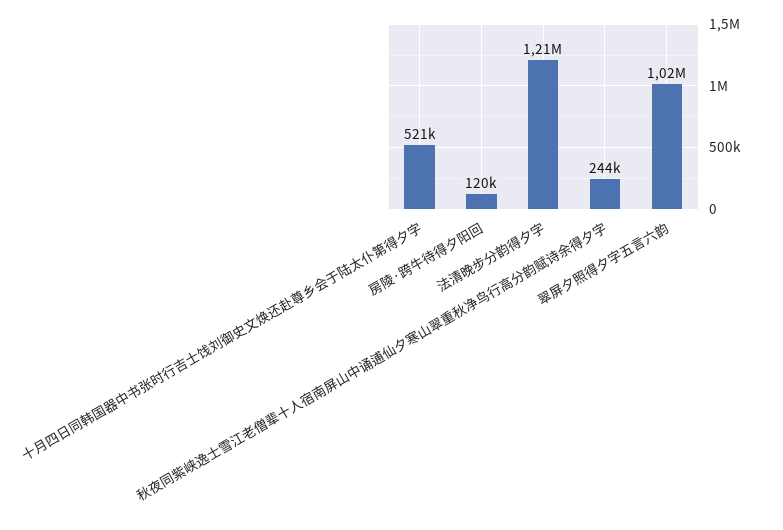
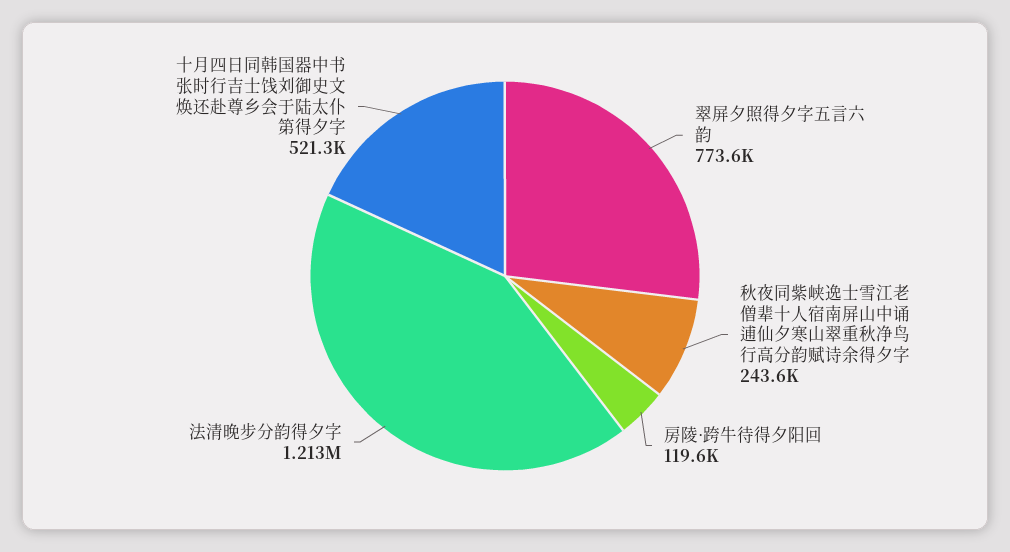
翠屏夕照得夕字五言六韵: 1020000 -> 773600

